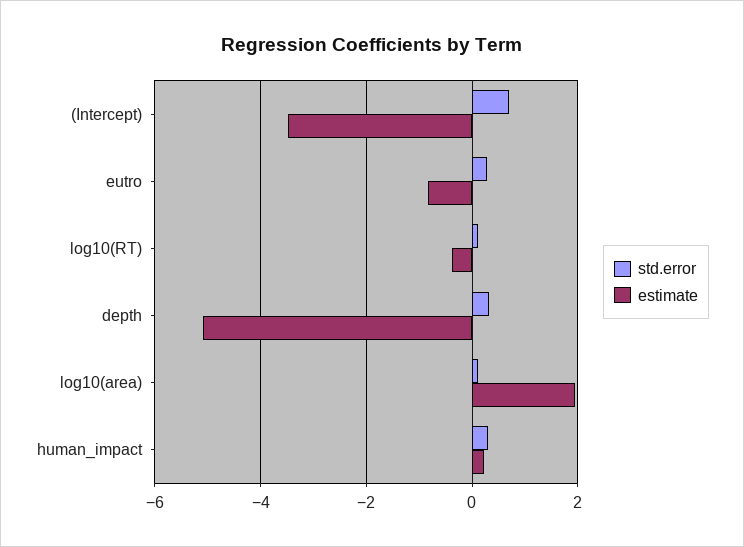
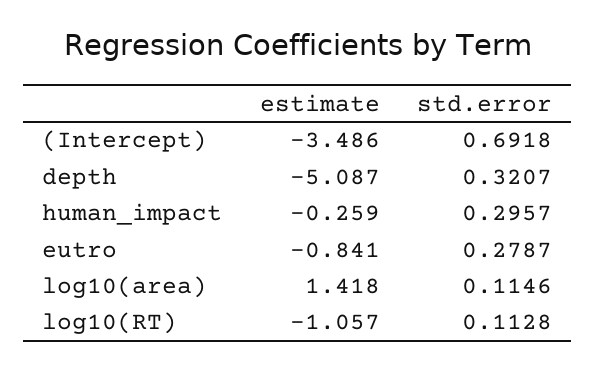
estimate, log10(RT): -0.4 -> -1.057
estimate, log10(area): 2 -> 1.418
estimate, human_impact: 0.2 -> -0.259

